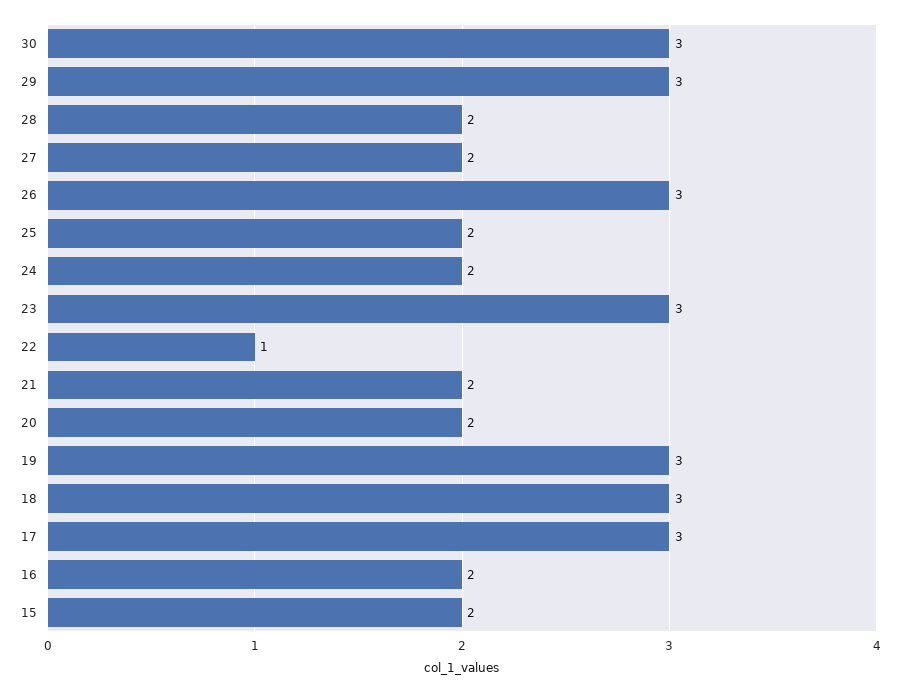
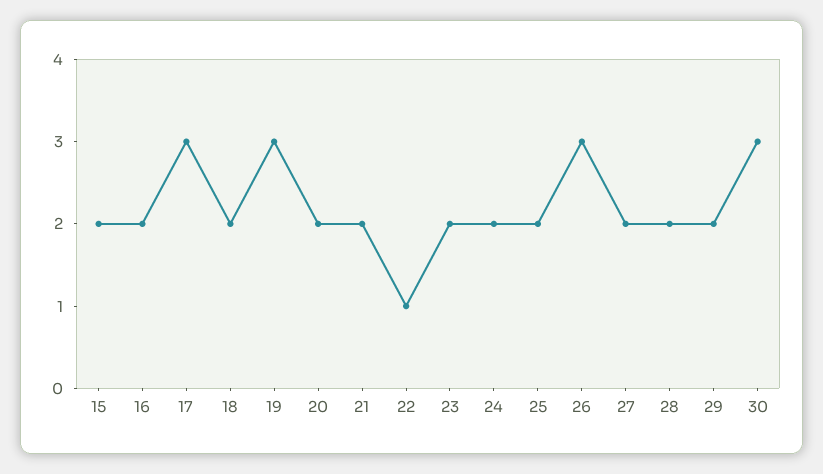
29: 3 -> 2
23: 3 -> 2
18: 3 -> 2

